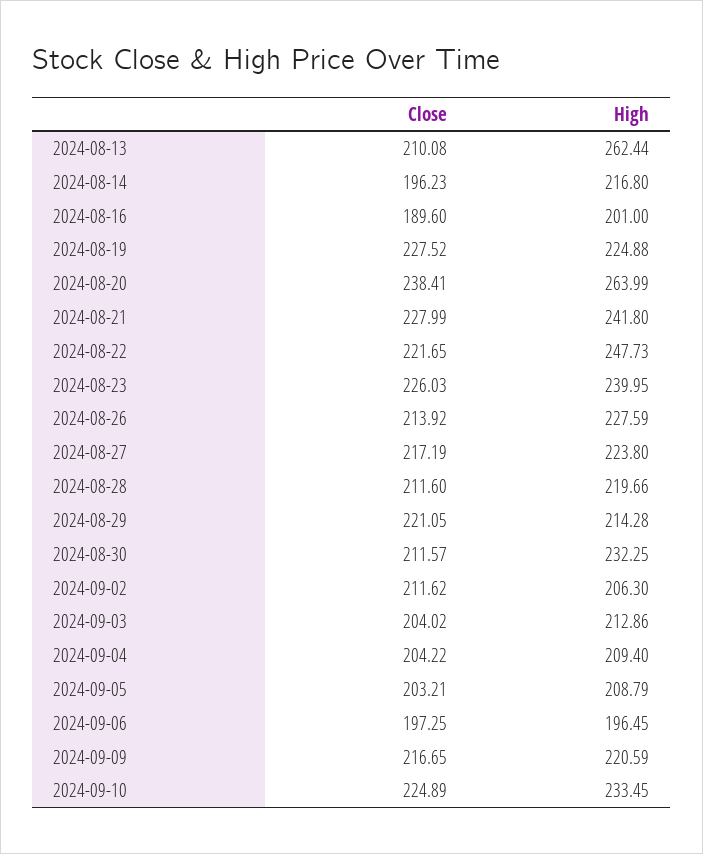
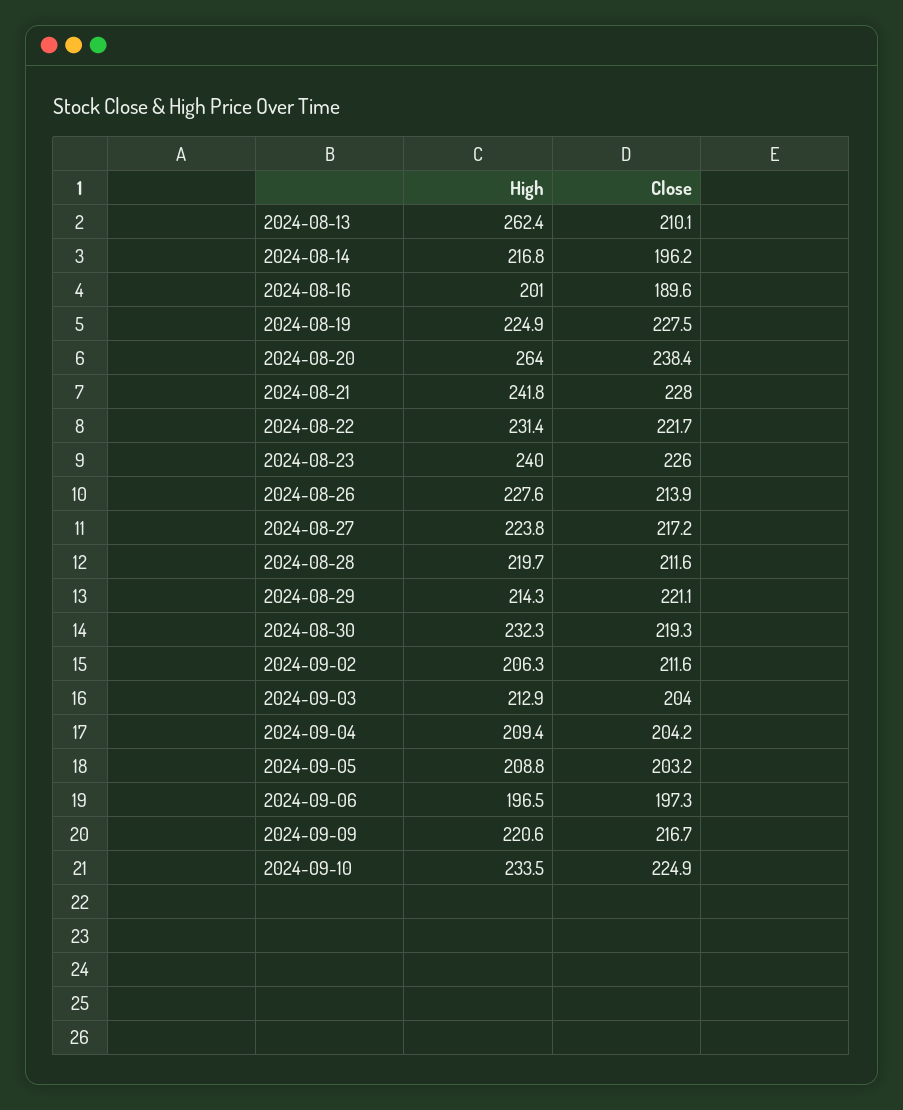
High, 2024-08-22: 247.73 -> 231.4
Close, 2024-08-30: 211.57 -> 219.3

